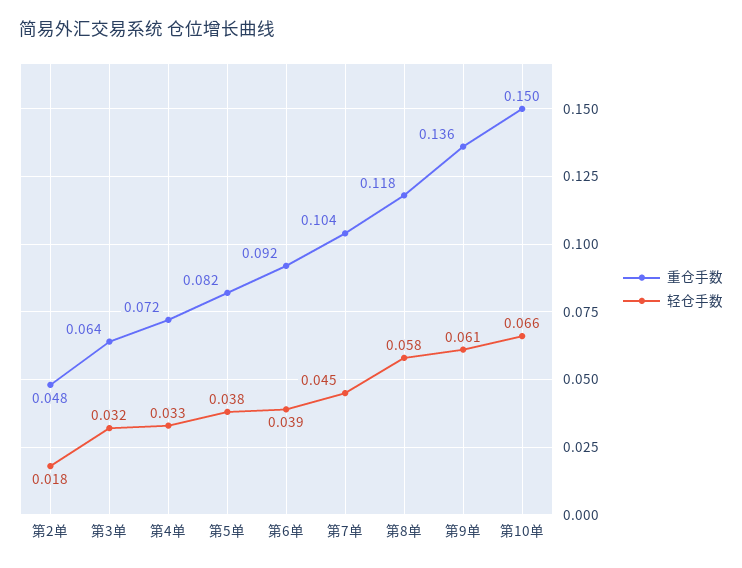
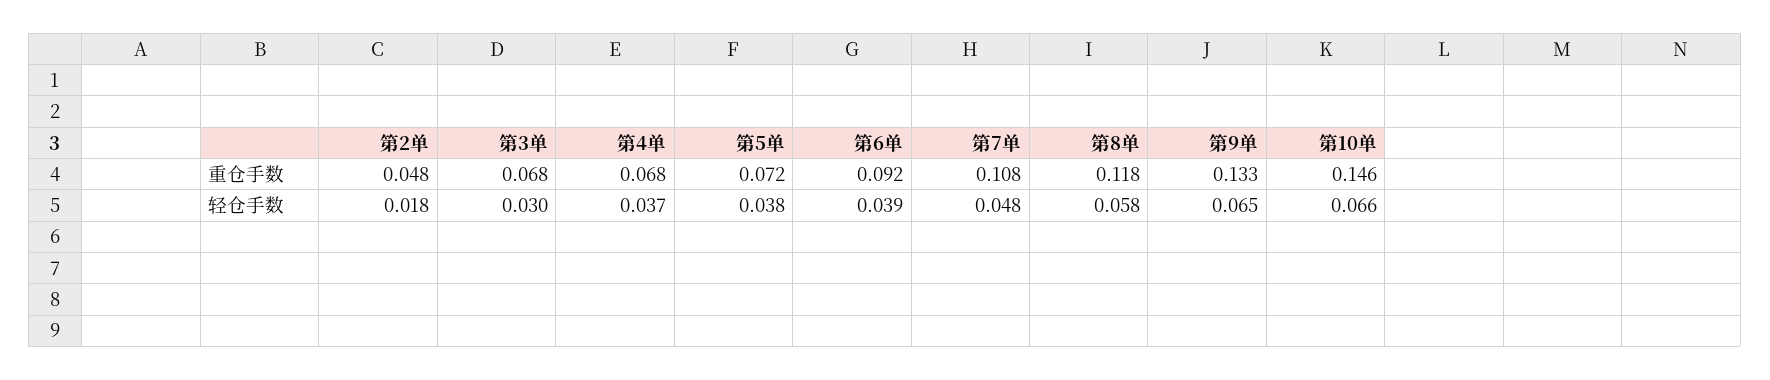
重仓手数, 第3单: 0.064 -> 0.068
轻仓手数, 第3单: 0.032 -> 0.03
重仓手数, 第4单: 0.072 -> 0.068
轻仓手数, 第4单: 0.033 -> 0.037
重仓手数, 第5单: 0.082 -> 0.072
重仓手数, 第7单: 0.104 -> 0.108
轻仓手数, 第7单: 0.045 -> 0.048
重仓手数, 第9单: 0.136 -> 0.133
轻仓手数, 第9单: 0.061 -> 0.065
重仓手数, 第10单: 0.15 -> 0.146

